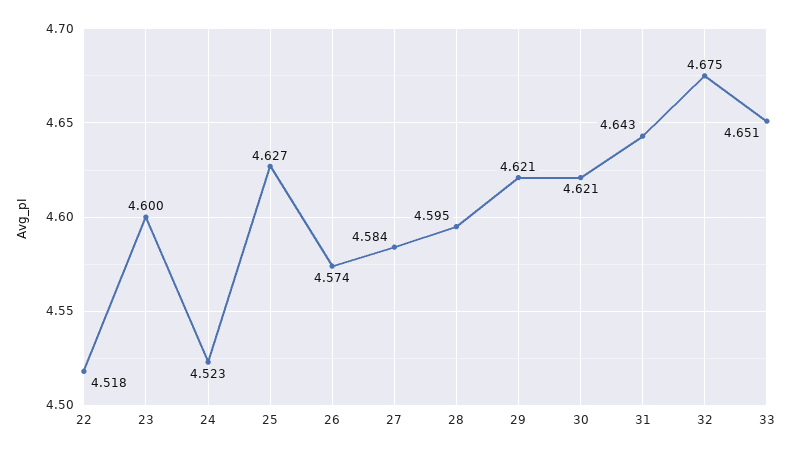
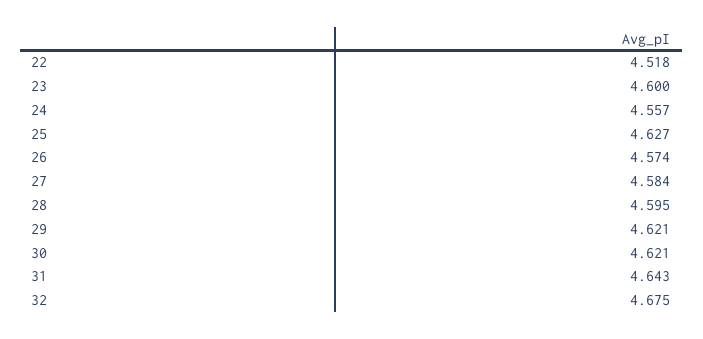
24: 4.523 -> 4.557
33: 4.651 -> none

